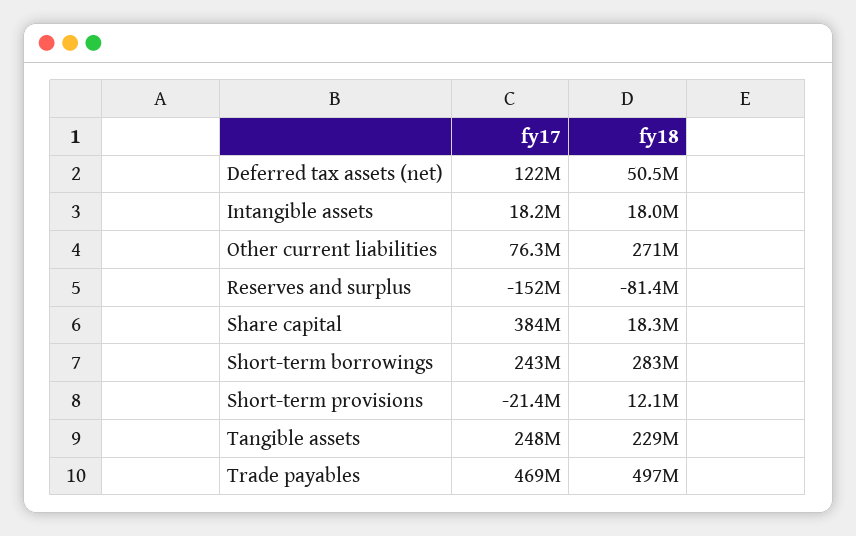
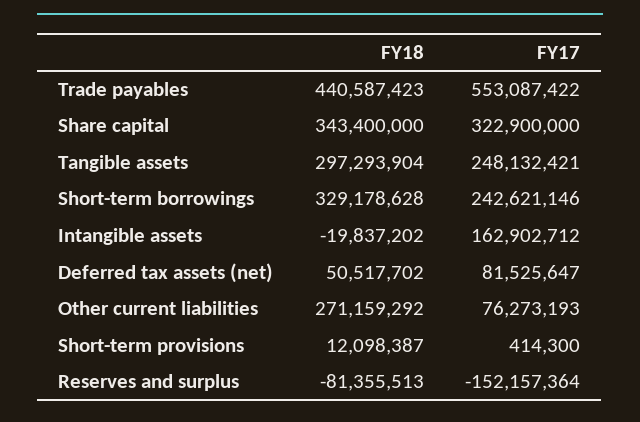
fy17, Deferred tax assets (net): 122000000 -> 81525647
fy17, Intangible assets: 18200000 -> 162902712
fy18, Intangible assets: 18000000 -> -19837202
fy17, Share capital: 384000000 -> 322900000
fy18, Share capital: 18300000 -> 343400000
fy18, Short-term borrowings: 283000000 -> 329178628
fy17, Short-term provisions: -21400000 -> 414300
fy18, Tangible assets: 229000000 -> 297293904
fy17, Trade payables: 469000000 -> 553087422
fy18, Trade payables: 497000000 -> 440587423

